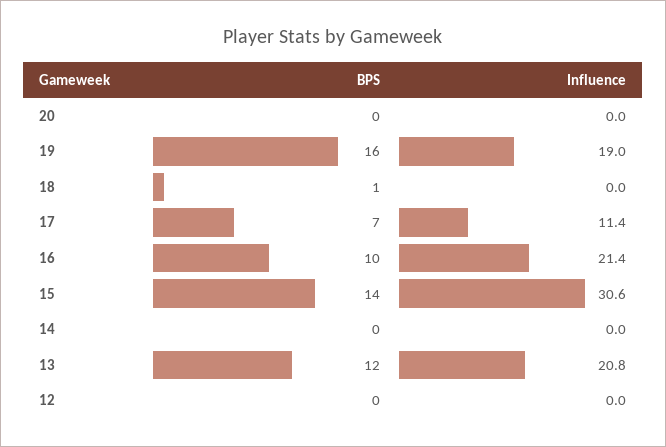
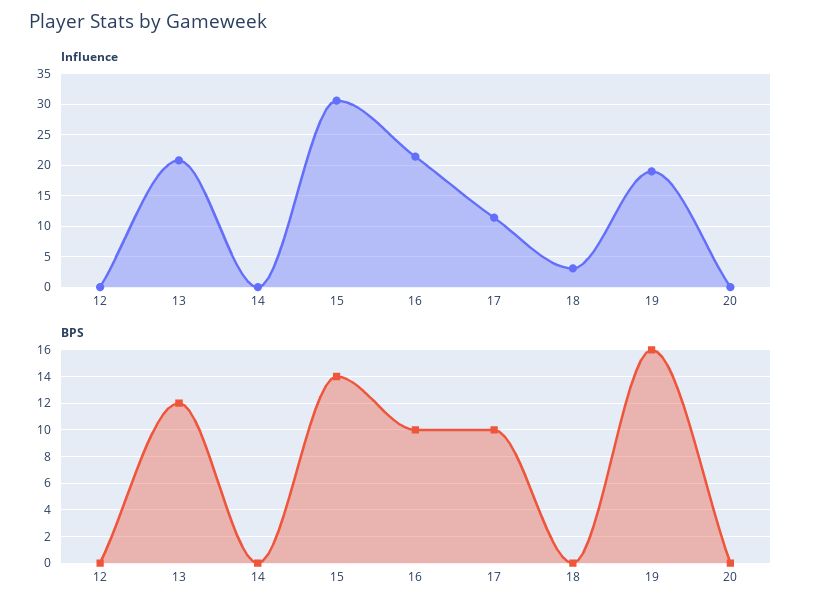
BPS, 18: 1 -> 0
Influence, 18: 0 -> 3
BPS, 17: 7 -> 10

